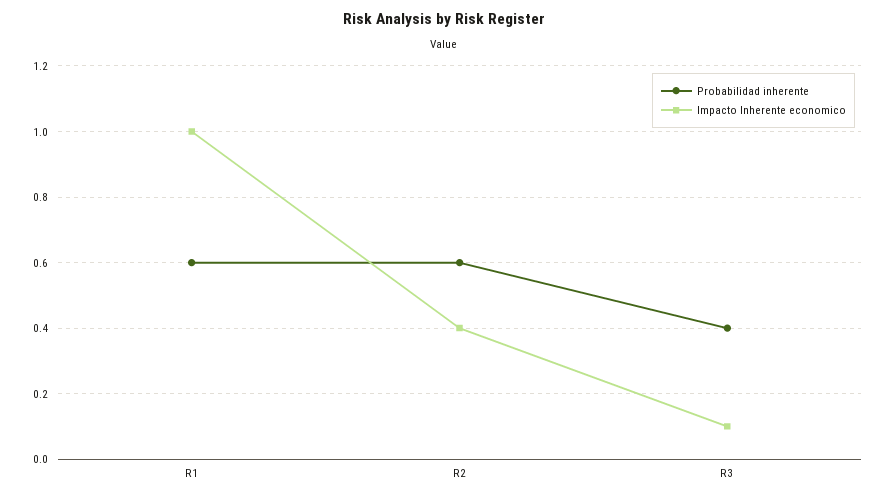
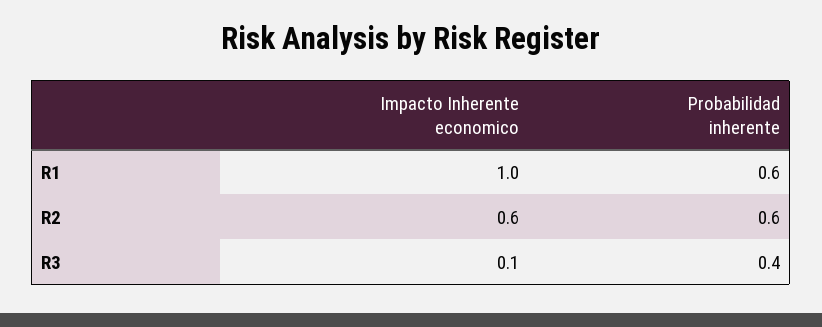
Impacto Inherente economico, R2: 0.4 -> 0.6

